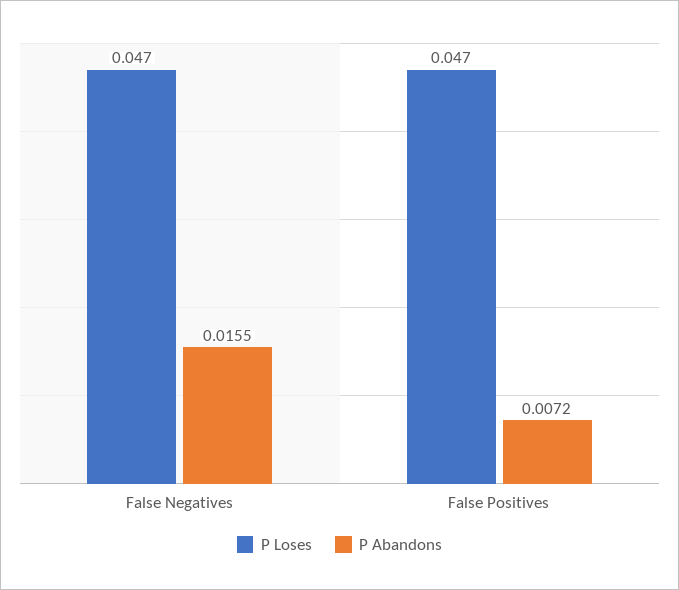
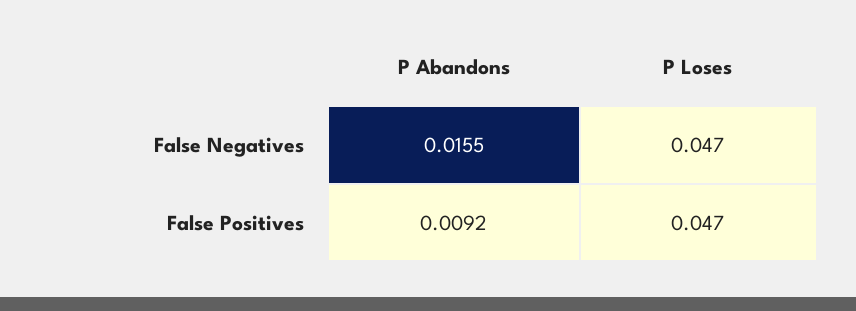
P Abandons, False Positives: 0.0072 -> 0.0092

